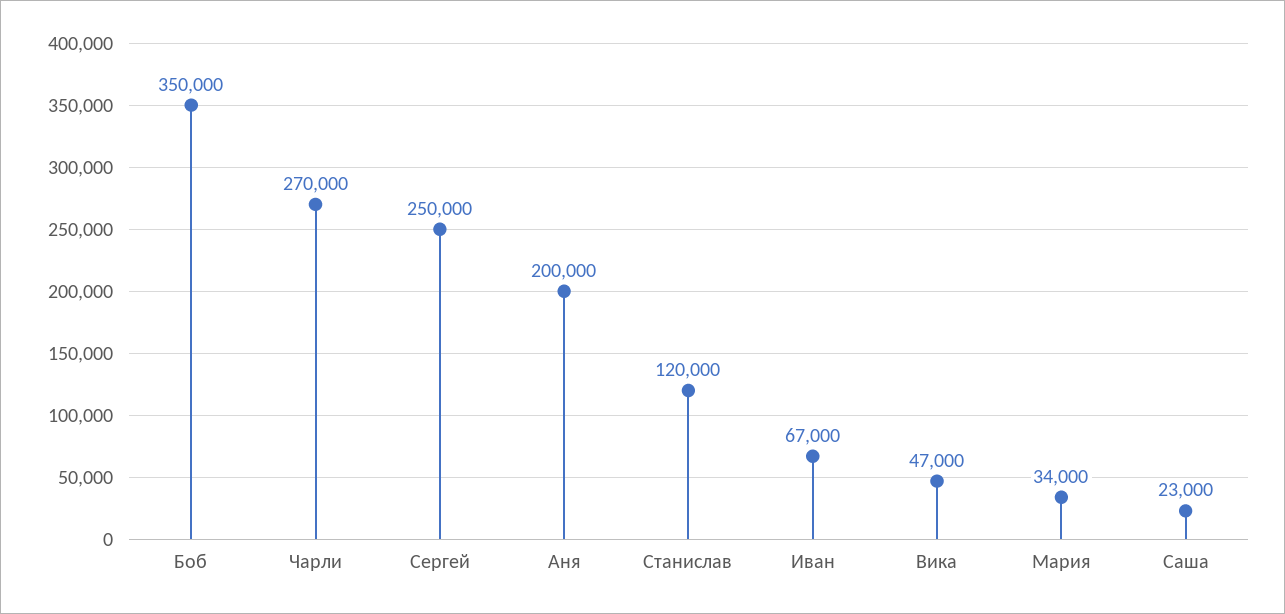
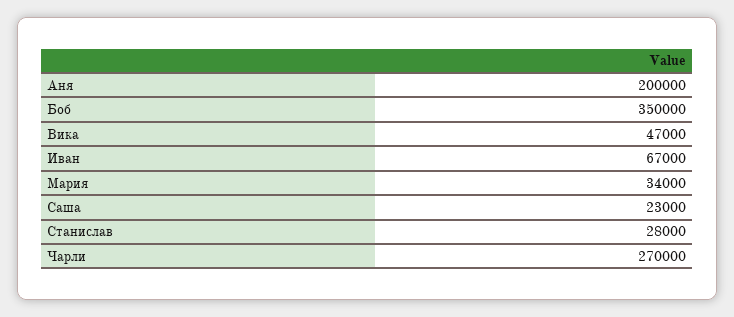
Сергей: 250000 -> none
Станислав: 120000 -> 28000

